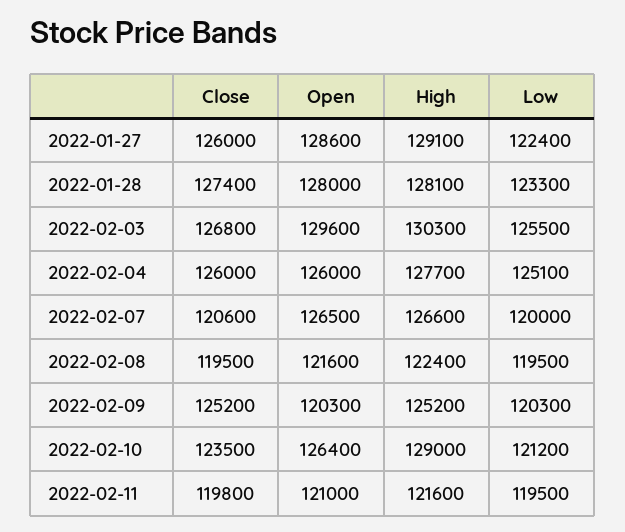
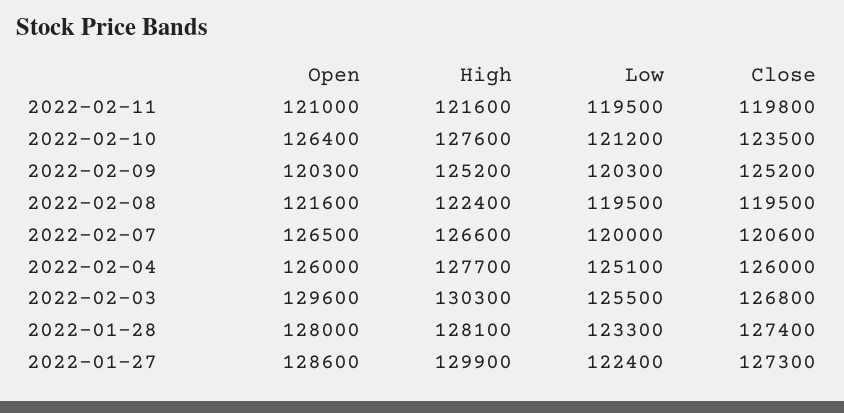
Close, 2022-01-27: 126000 -> 127300
High, 2022-01-27: 129100 -> 129900
High, 2022-02-10: 129000 -> 127600

